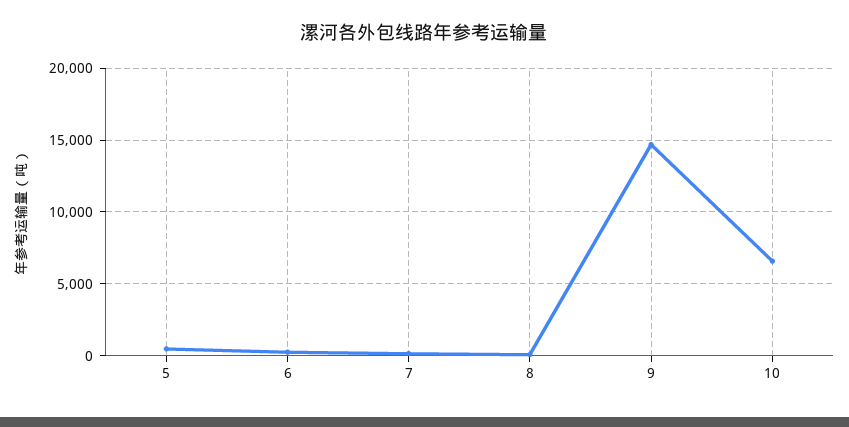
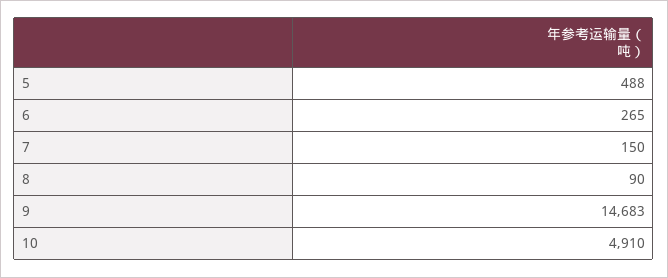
10: 6500 -> 4910

